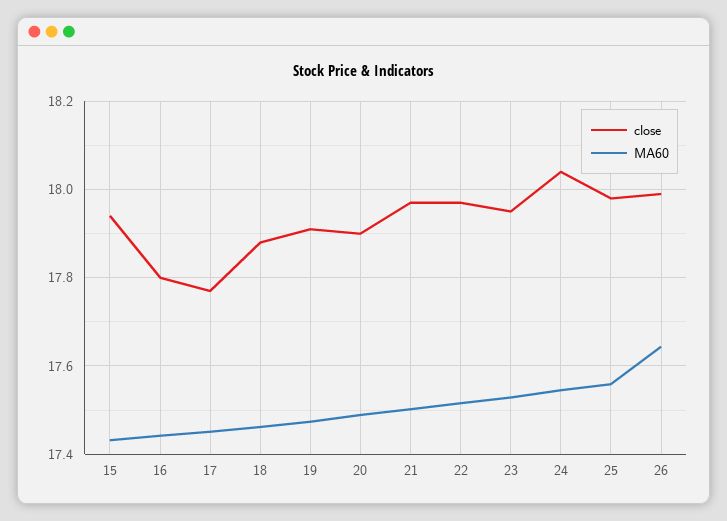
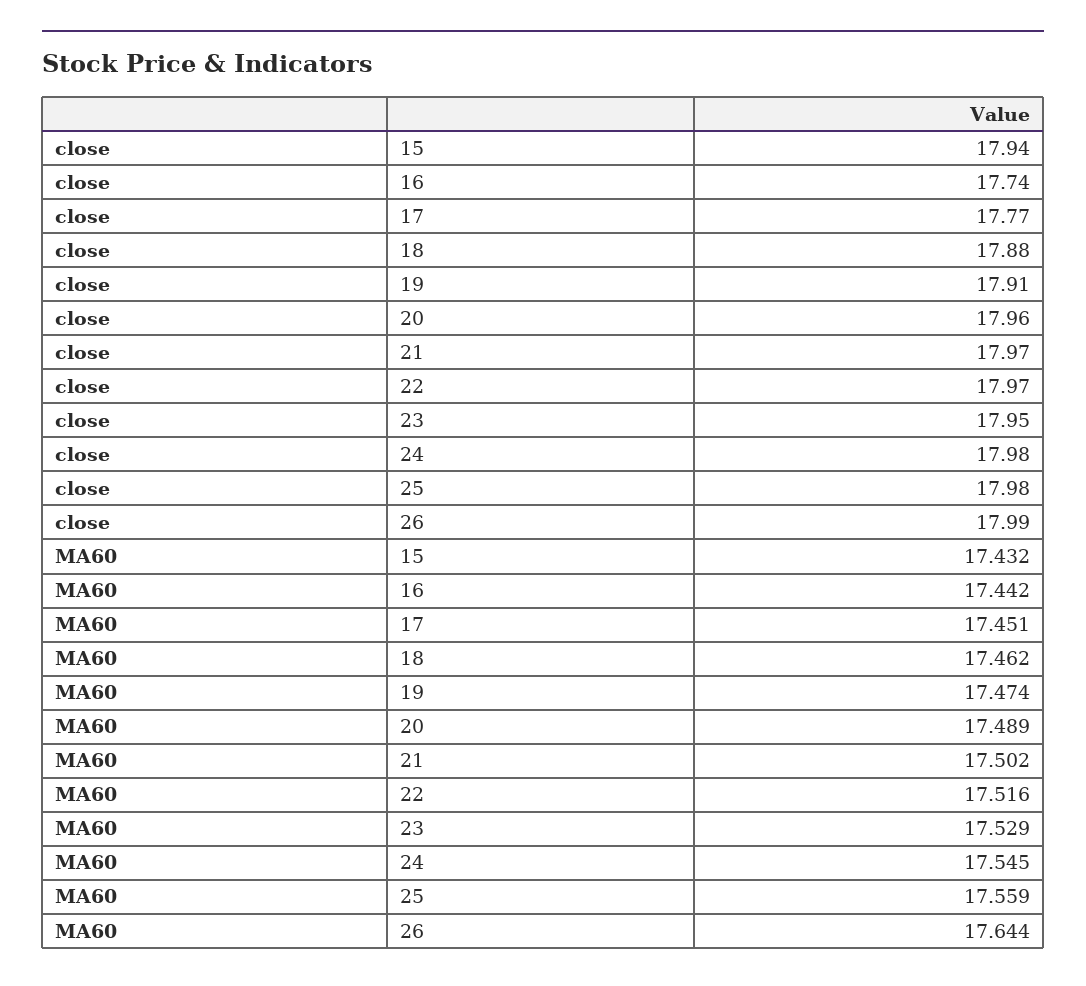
close, 16: 17.8 -> 17.74
close, 20: 17.9 -> 17.96
close, 24: 18.04 -> 17.98

